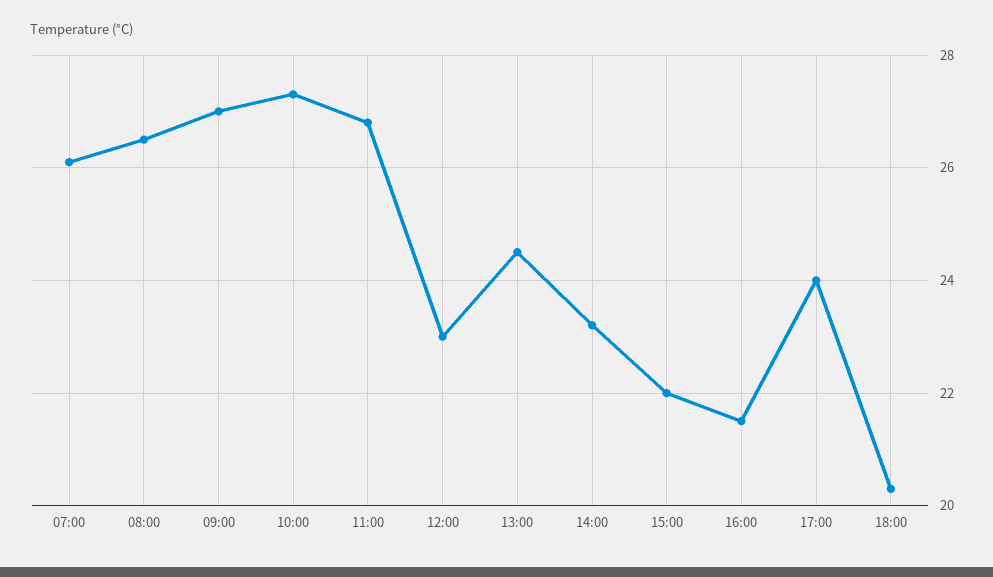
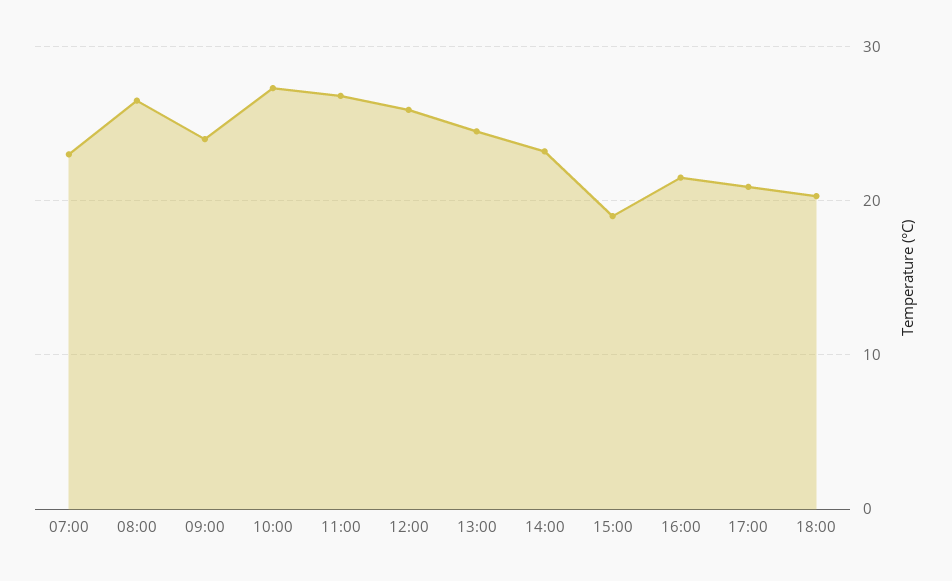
07:00: 26 -> 23
09:00: 27 -> 24
12:00: 23 -> 26
15:00: 22 -> 19
17:00: 24 -> 21

